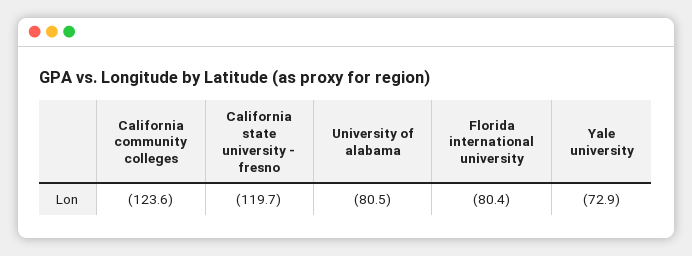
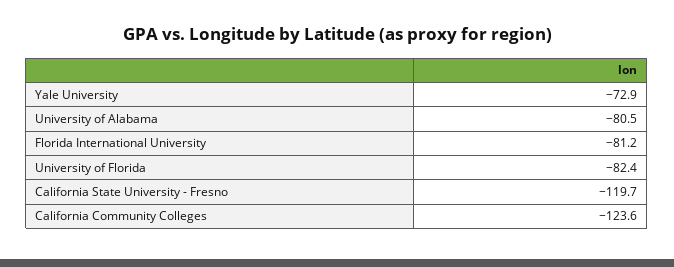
Florida international university: -80.4 -> -81.2
University of Florida: none -> -82.4

